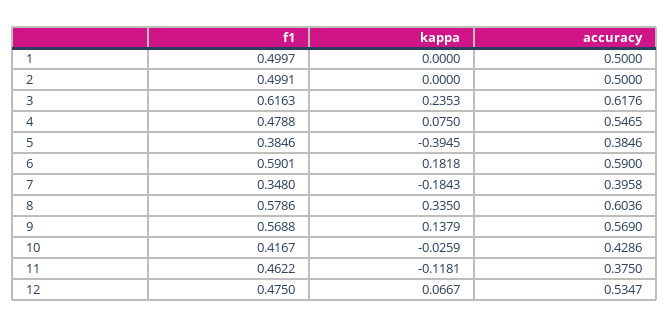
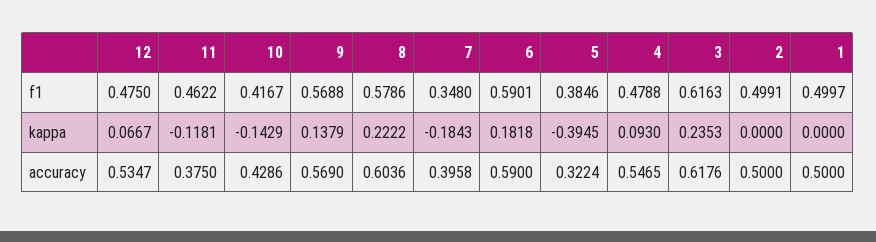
kappa, 4: 0.075 -> 0.093
accuracy, 5: 0.3846 -> 0.3224
kappa, 8: 0.335 -> 0.2222
kappa, 10: -0.0259 -> -0.1429

